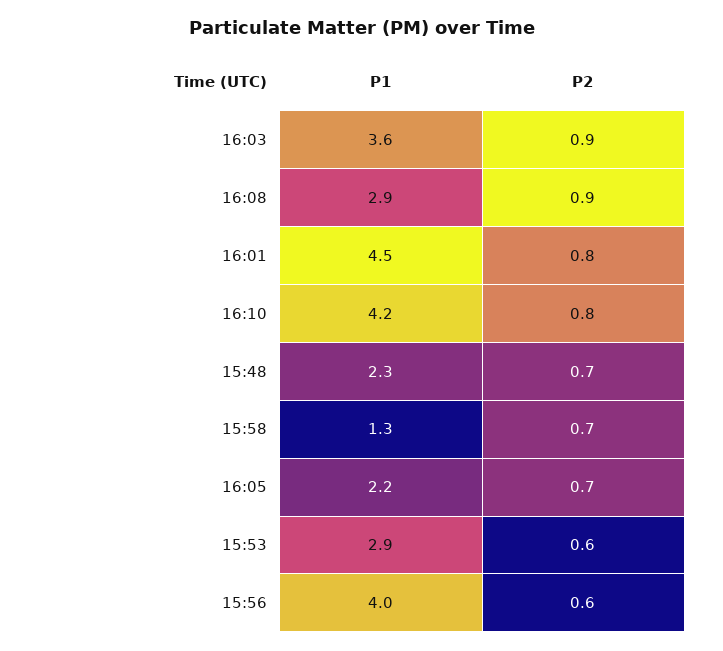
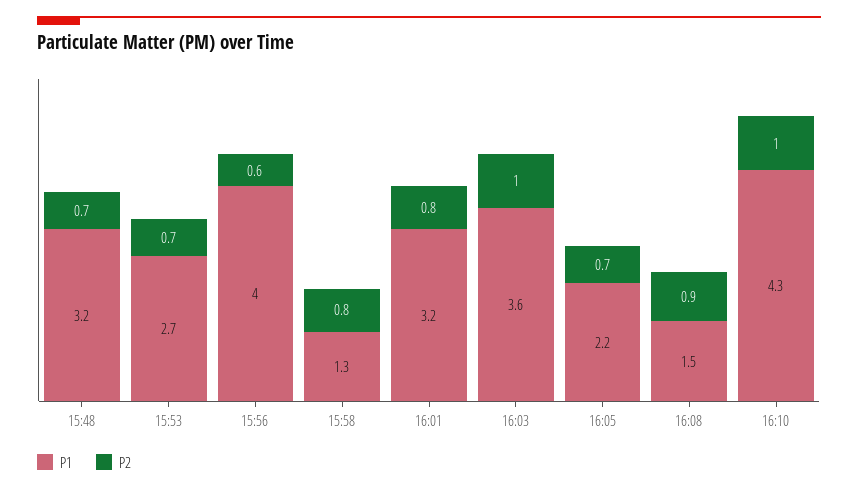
P2, 16:03: 0.9 -> 1
P1, 16:08: 2.9 -> 1.5
P1, 16:01: 4.5 -> 3.2
P1, 16:10: 4.2 -> 4.3
P2, 16:10: 0.8 -> 1
P1, 15:48: 2.3 -> 3.2
P2, 15:58: 0.7 -> 0.8
P1, 15:53: 2.9 -> 2.7
P2, 15:53: 0.6 -> 0.7

